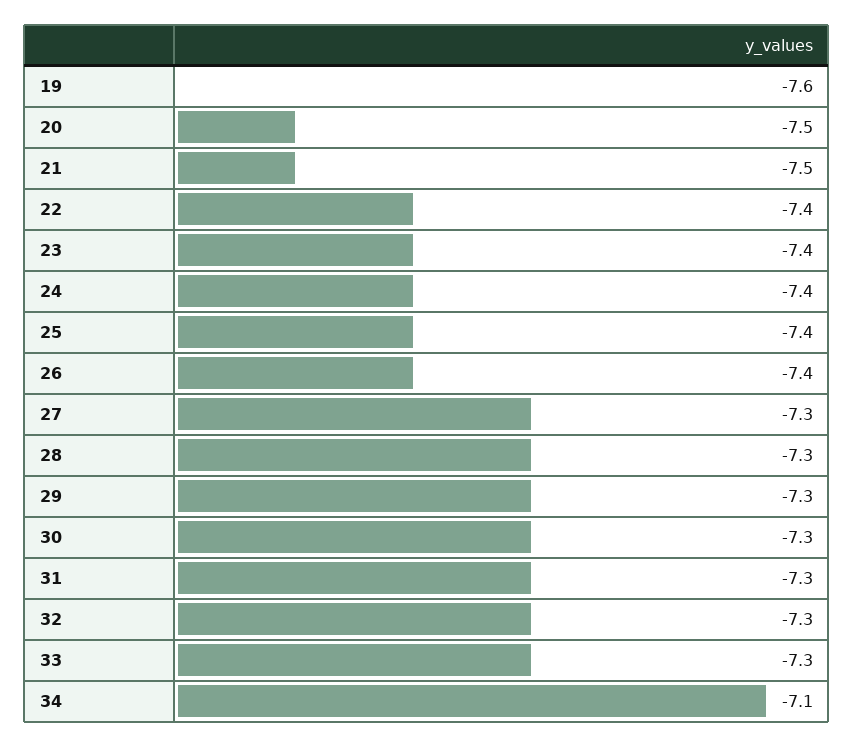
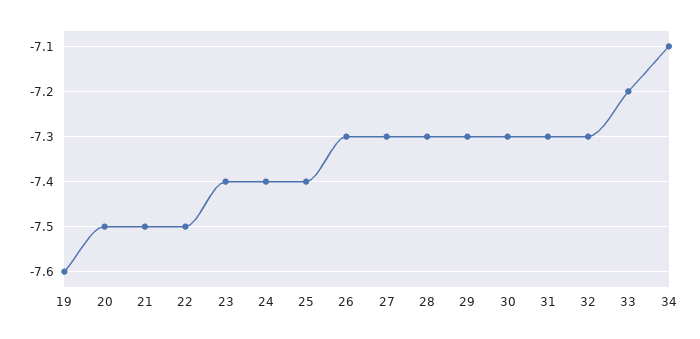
22: -7.4 -> -7.5
26: -7.4 -> -7.3
33: -7.3 -> -7.2

